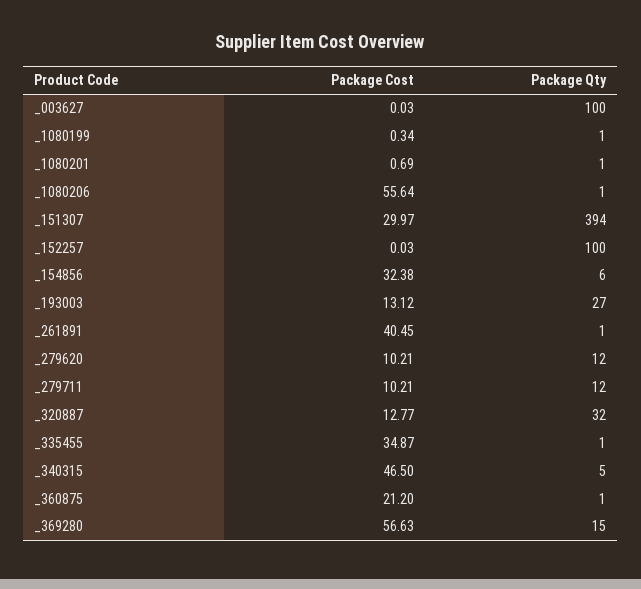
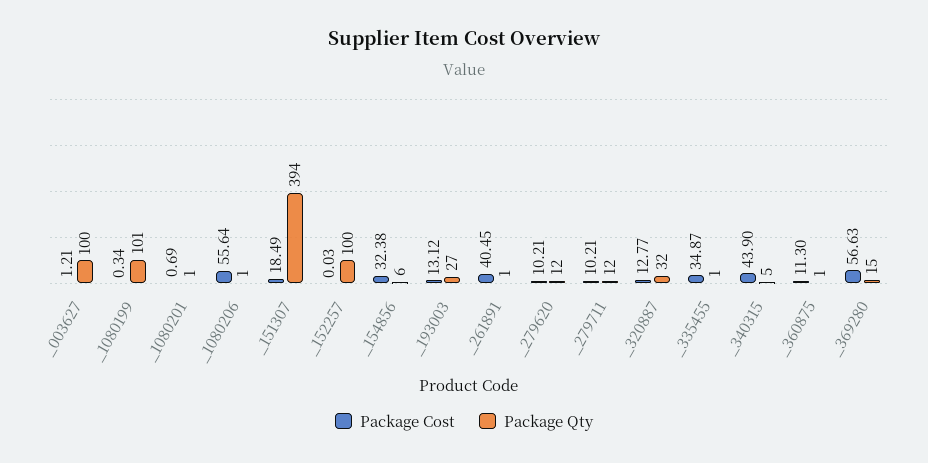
Package Cost, _003627: 0.03 -> 1.21
Package Qty, _1080199: 1 -> 101
Package Cost, _151307: 29.97 -> 18.49
Package Cost, _340315: 46.5 -> 43.9
Package Cost, _360875: 21.2 -> 11.3

